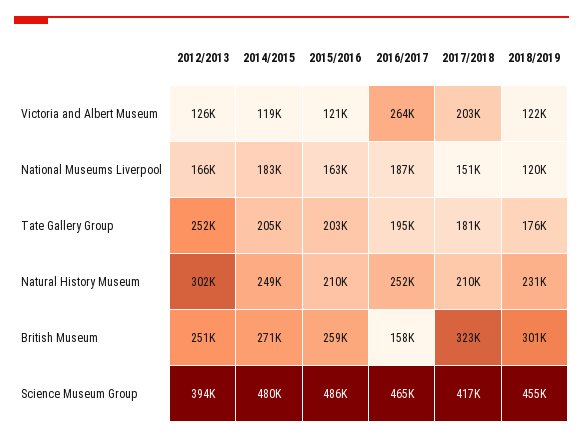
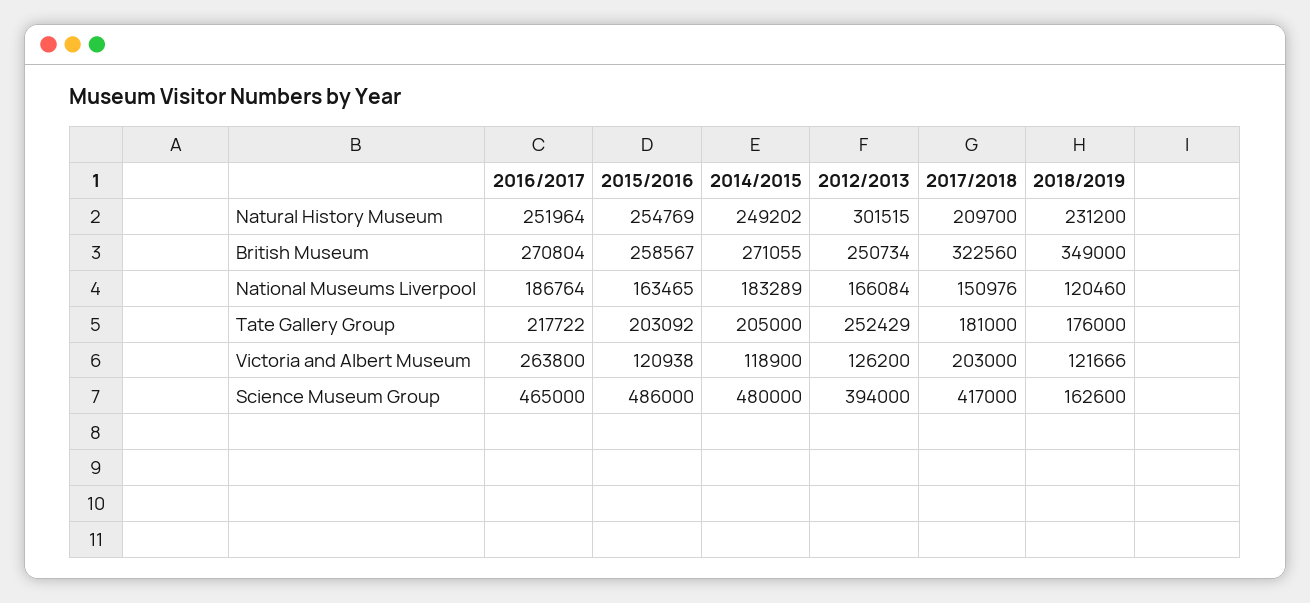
2016/2017, Tate Gallery Group: 195000 -> 217722
2015/2016, Natural History Museum: 210000 -> 254769
2016/2017, British Museum: 158000 -> 270804
2018/2019, British Museum: 301000 -> 349000
2018/2019, Science Museum Group: 455000 -> 162600

